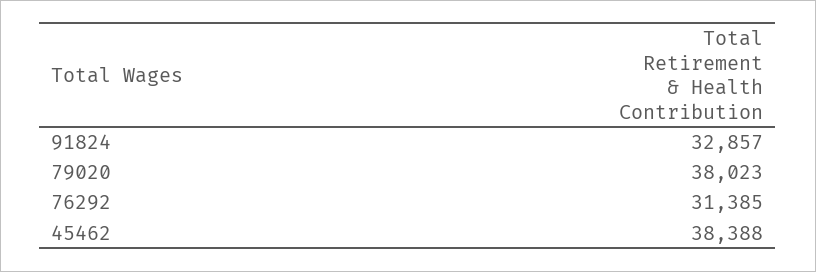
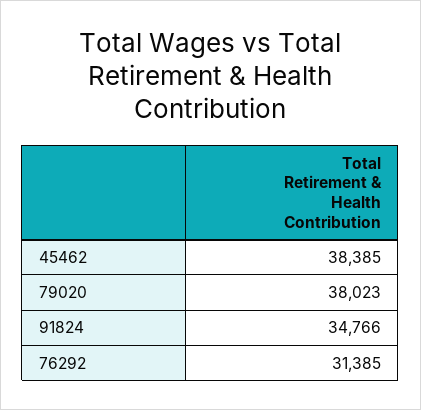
91824: 32857 -> 34766
45462: 38388 -> 38385

